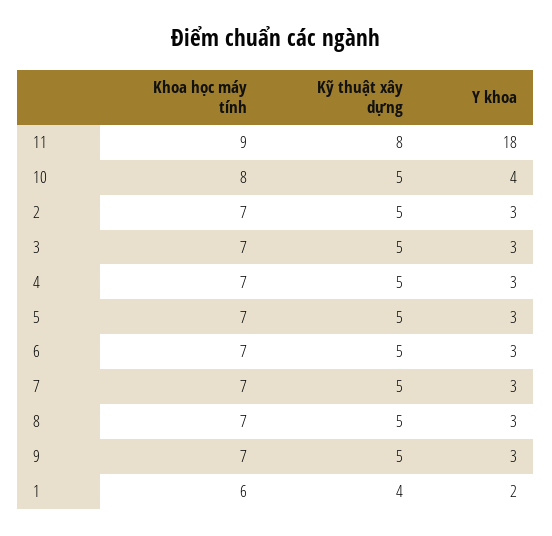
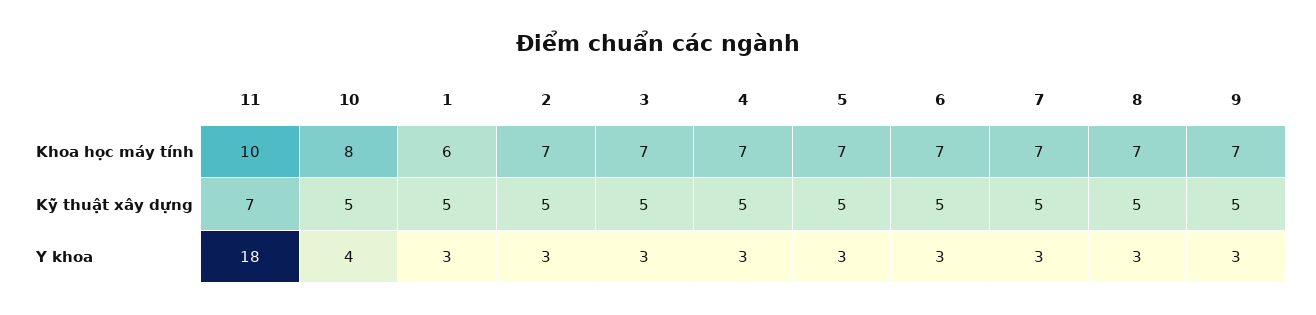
Khoa học máy tính, 11: 9 -> 10
Kỹ thuật xây dựng, 11: 8 -> 7
Kỹ thuật xây dựng, 1: 4 -> 5
Y khoa, 1: 2 -> 3

